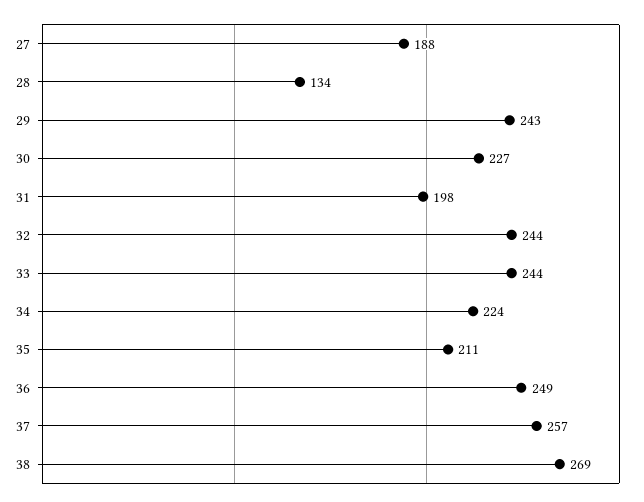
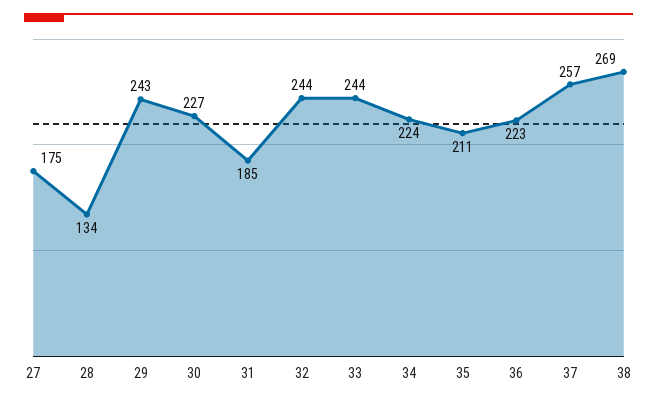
27: 188 -> 175
31: 198 -> 185
36: 249 -> 223

